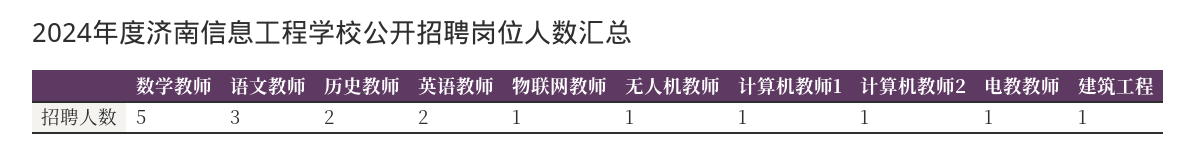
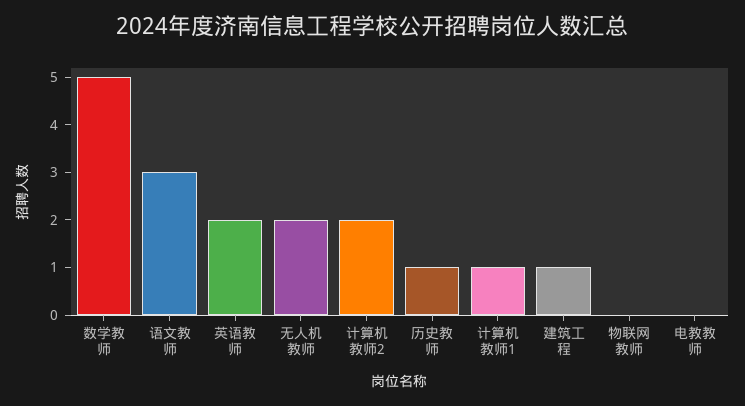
历史教师: 2 -> 1
物联网教师: 1 -> 0
无人机教师: 1 -> 2
计算机教师2: 1 -> 2
电教教师: 1 -> 0

